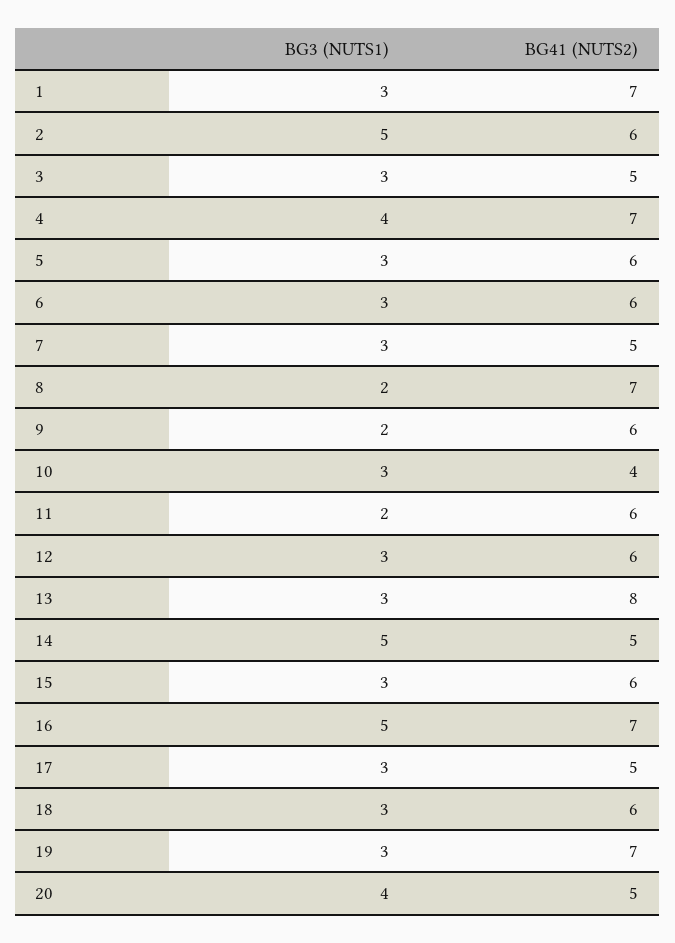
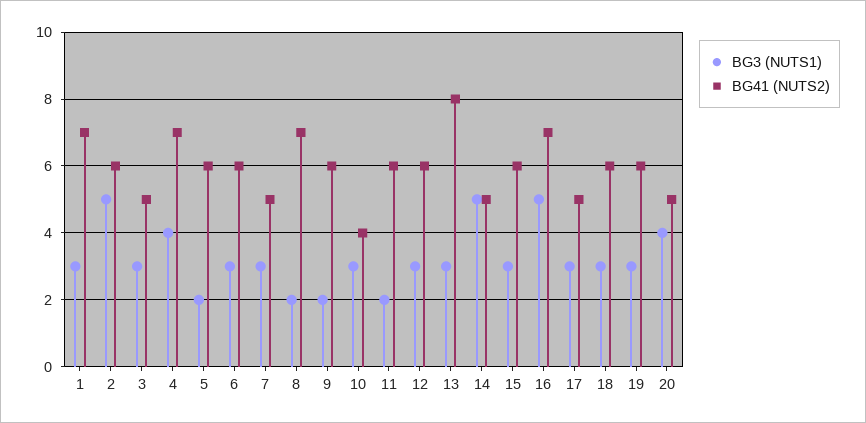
BG3 (NUTS1), 5: 3 -> 2
BG41 (NUTS2), 19: 7 -> 6

